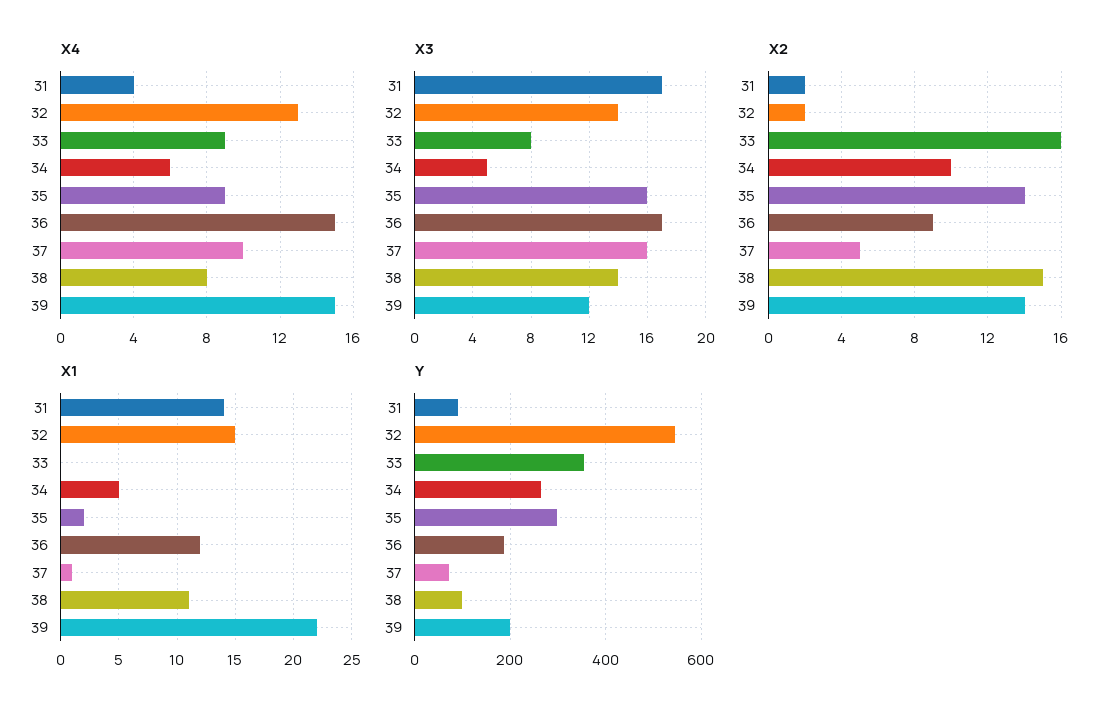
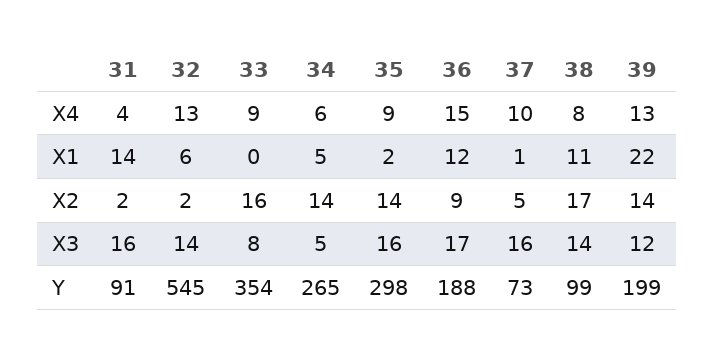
X4, 39: 15 -> 13
X3, 31: 17 -> 16
X2, 34: 10 -> 14
X2, 38: 15 -> 17
X1, 32: 15 -> 6

